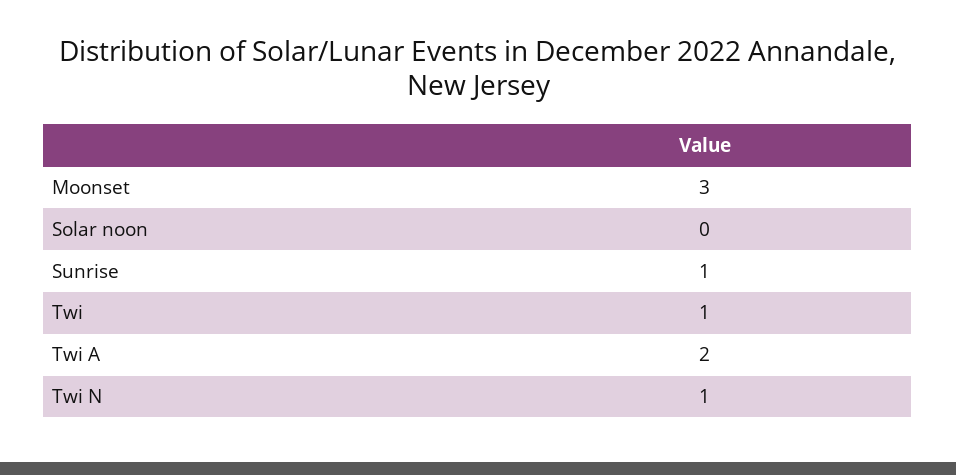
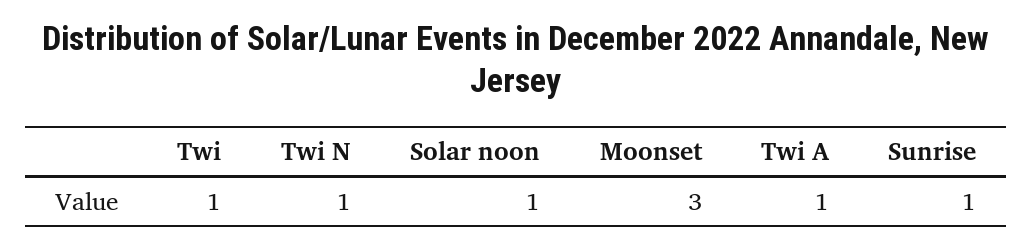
Solar noon: 0 -> 1
Twi A: 2 -> 1

